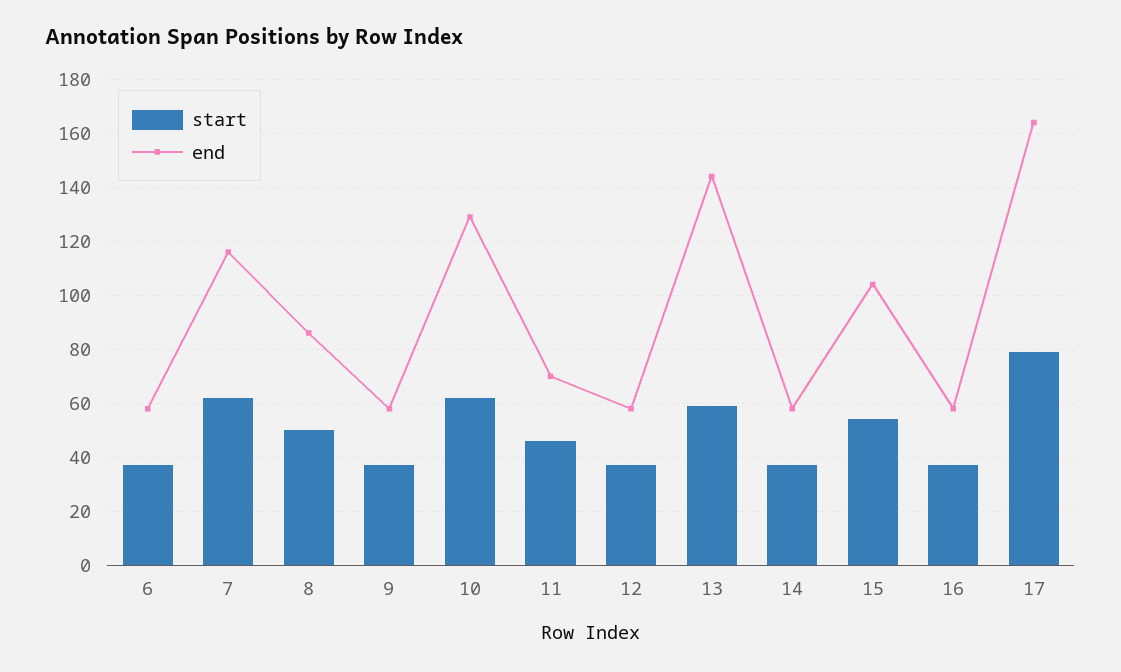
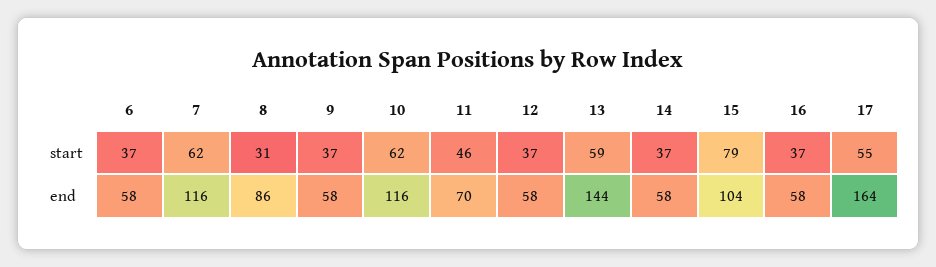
start, 8: 50 -> 31
end, 10: 130 -> 116
start, 15: 55 -> 79
start, 17: 80 -> 55

